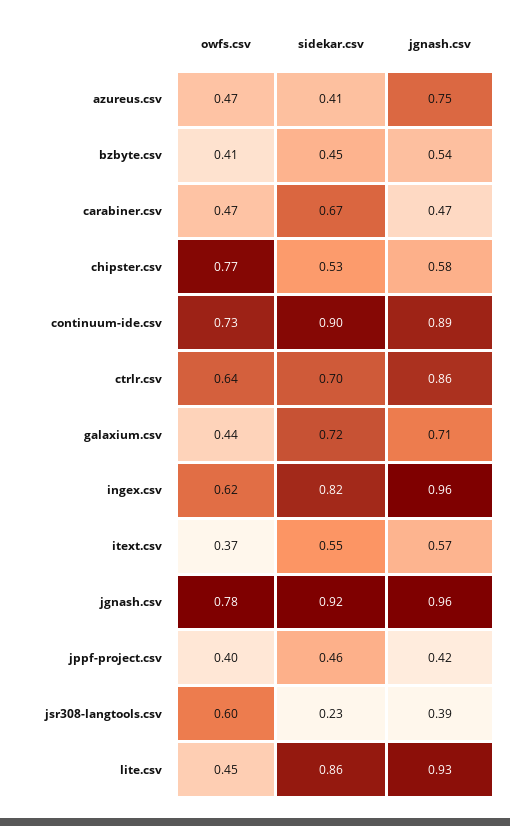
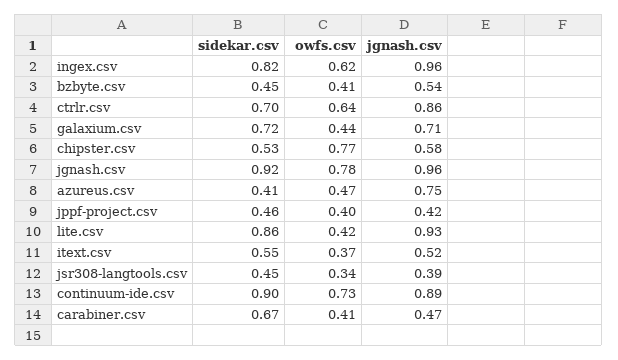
owfs.csv, carabiner.csv: 0.47 -> 0.41
jgnash.csv, itext.csv: 0.57 -> 0.52
owfs.csv, jsr308-langtools.csv: 0.6 -> 0.34
sidekar.csv, jsr308-langtools.csv: 0.23 -> 0.45
owfs.csv, lite.csv: 0.45 -> 0.42

